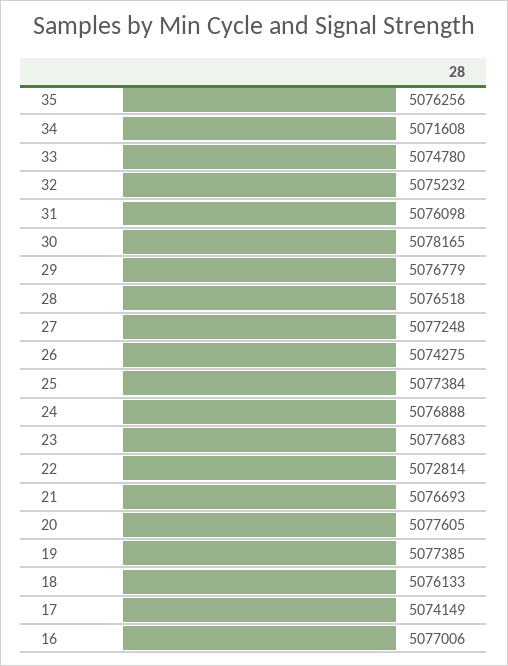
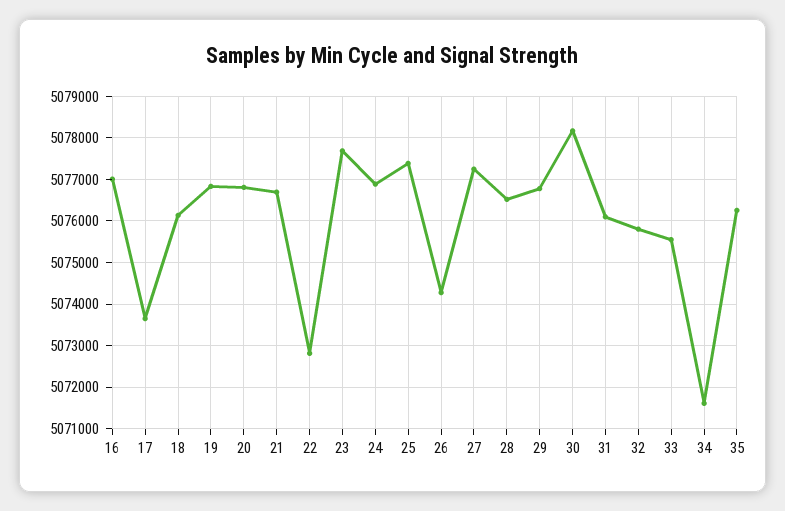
33: 5074780 -> 5075600
32: 5075232 -> 5075800
20: 5077605 -> 5076800
19: 5077385 -> 5076800
17: 5074149 -> 5073600

